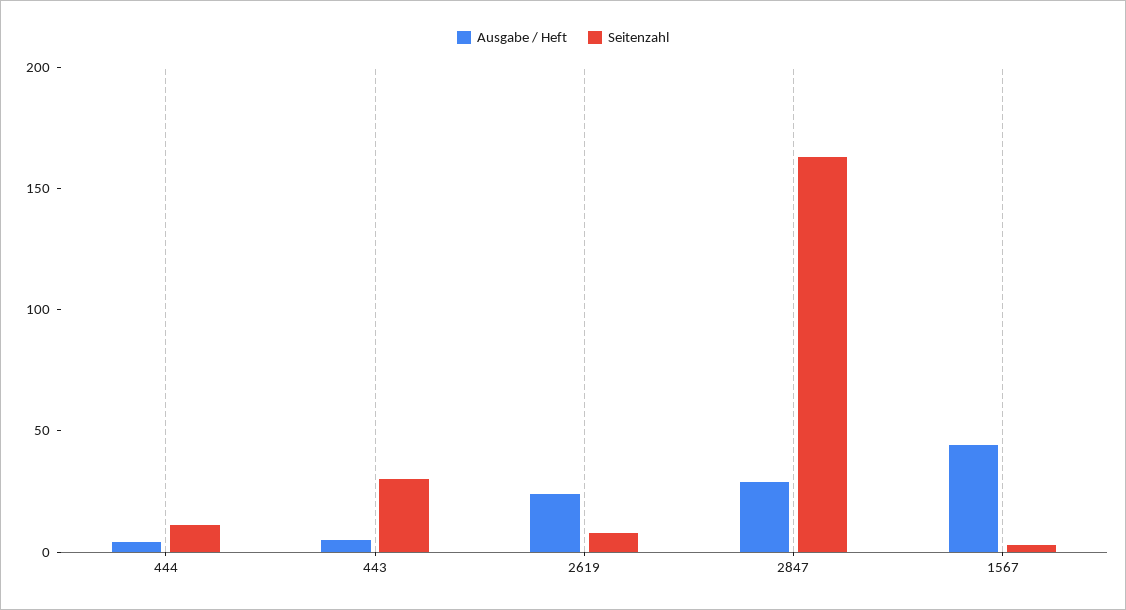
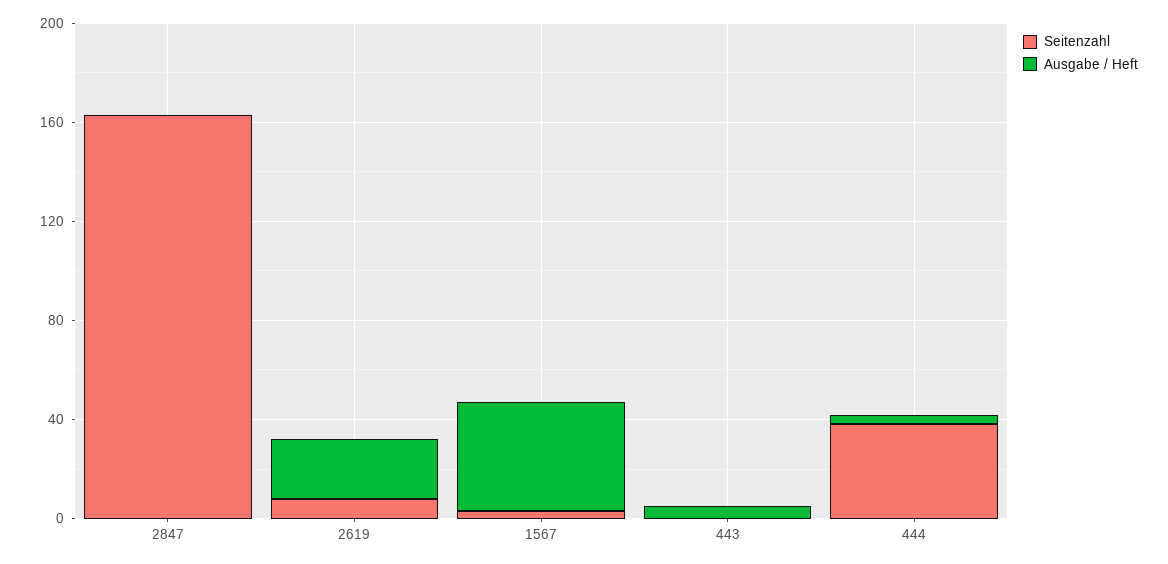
Seitenzahl, 444: 10 -> 40
Seitenzahl, 443: 30 -> 0
Ausgabe / Heft, 2847: 30 -> 0

